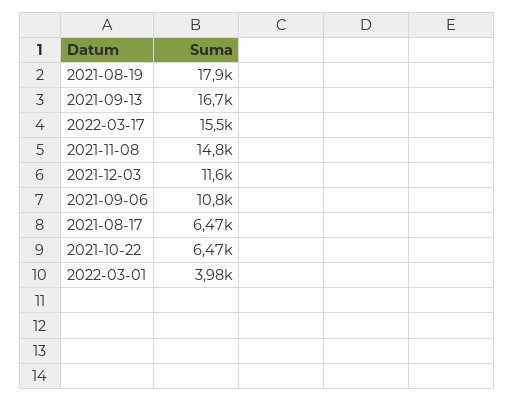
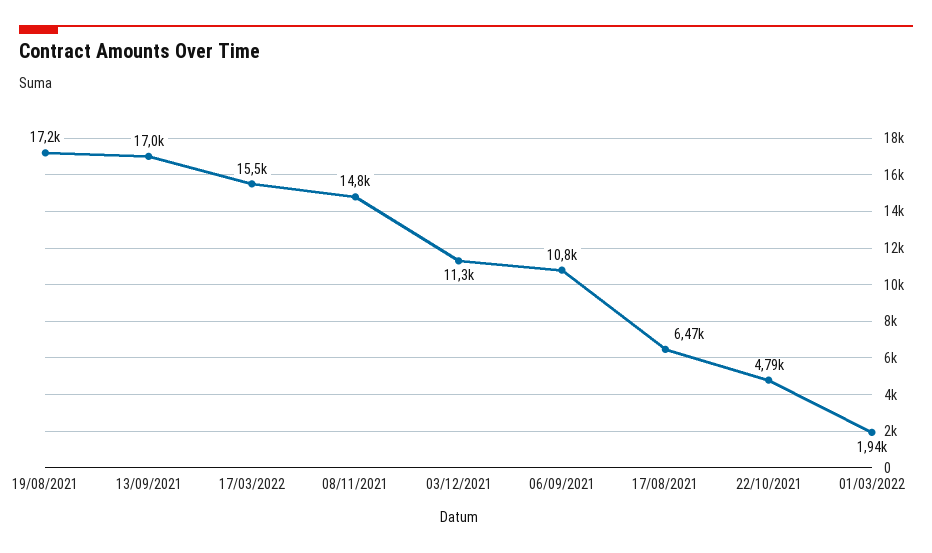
2021-08-19: 17900 -> 17200
2021-09-13: 16700 -> 17000
2021-12-03: 11600 -> 11300
2021-10-22: 6470 -> 4790
2022-03-01: 3980 -> 1940

